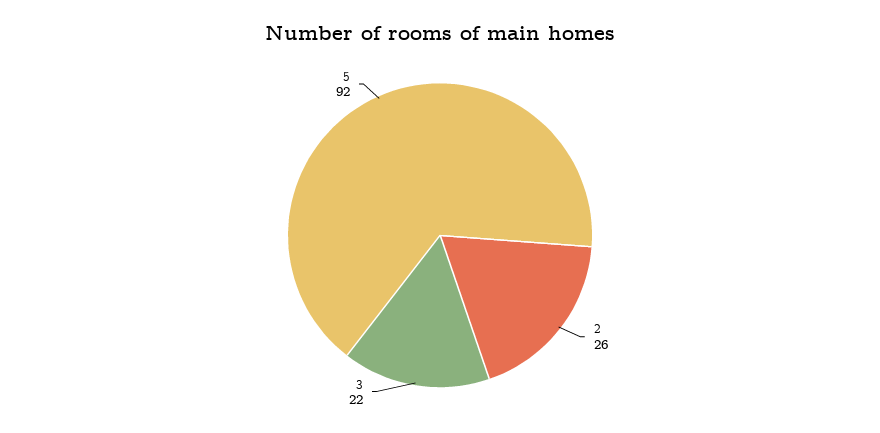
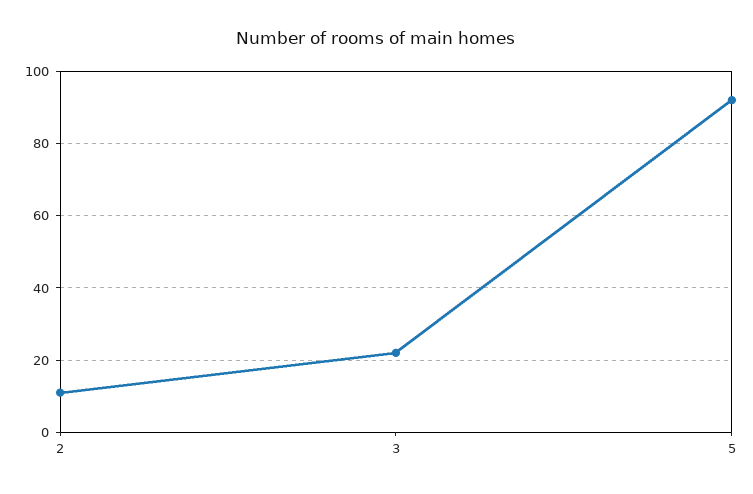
2: 26 -> 10

